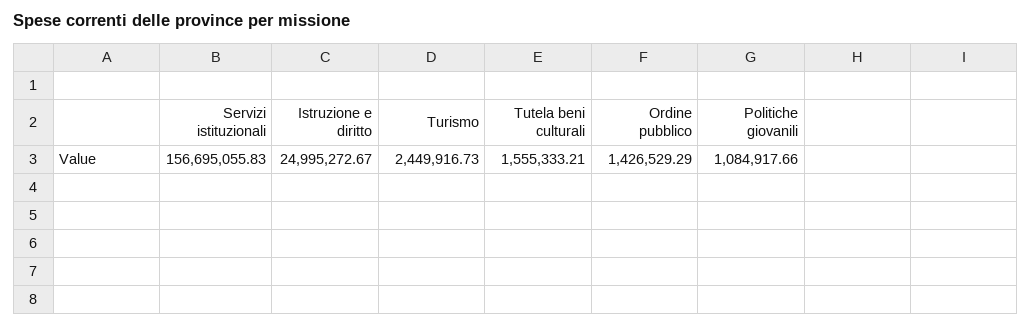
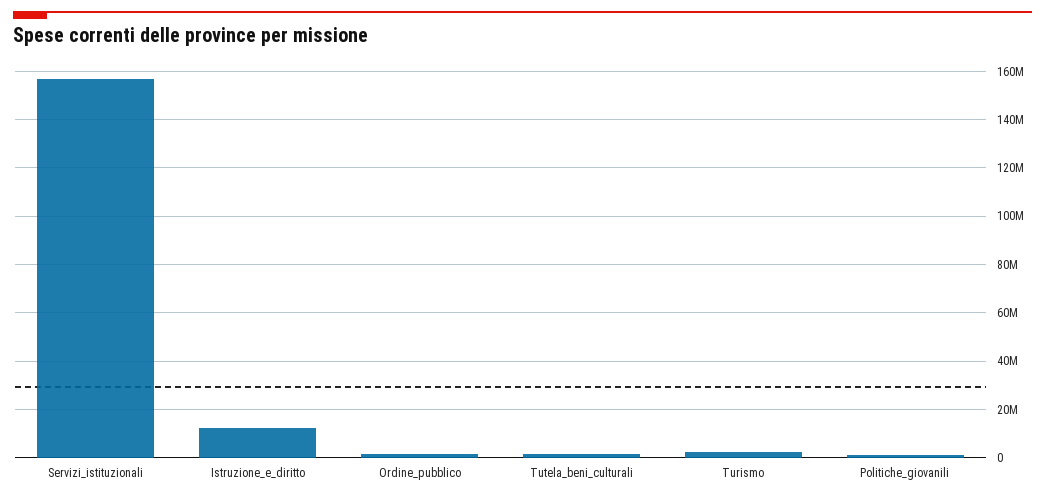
Istruzione e diritto: 24995272.67 -> 12500000

